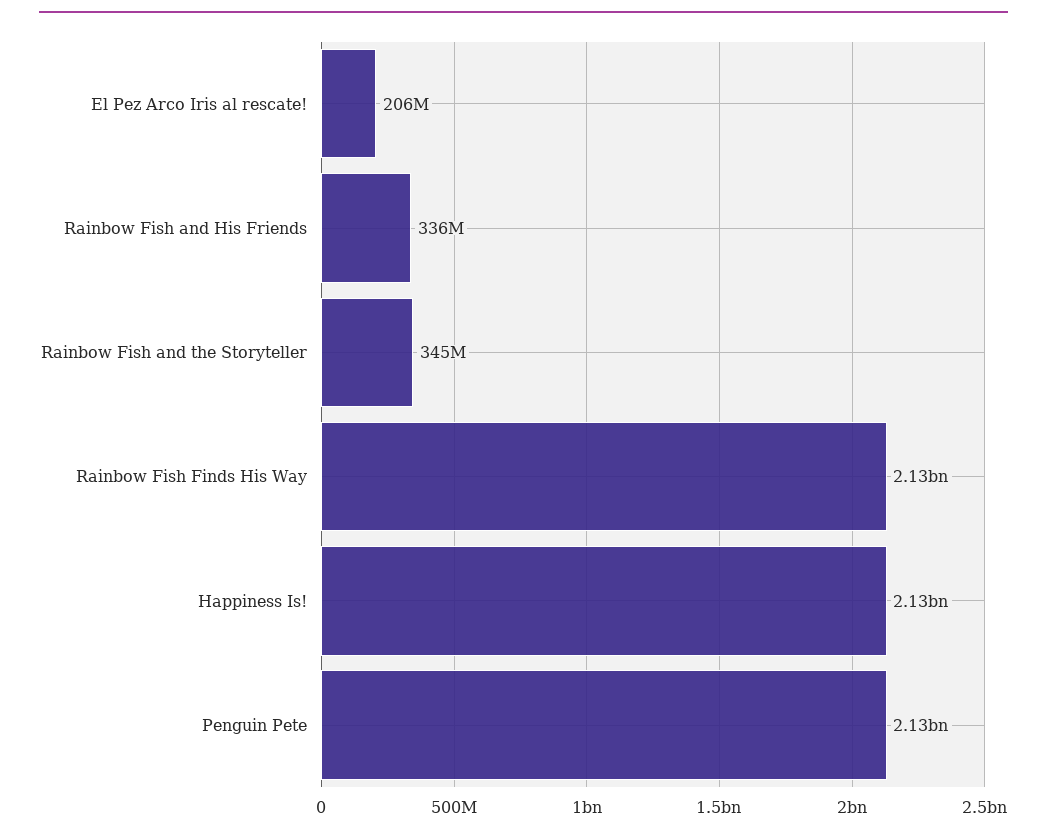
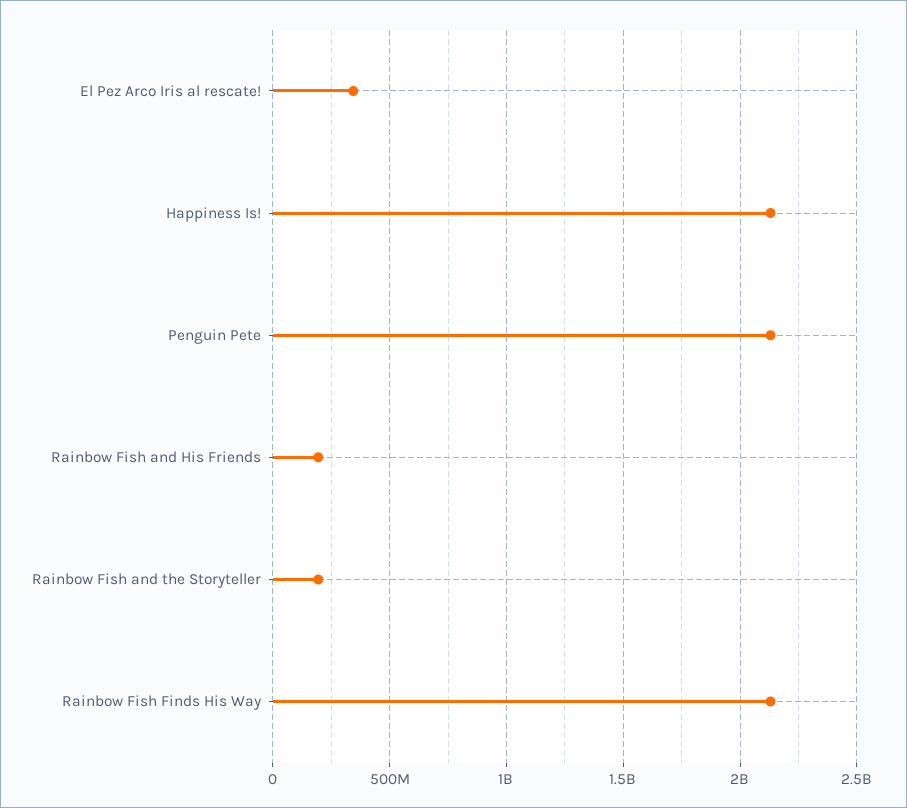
El Pez Arco Iris al rescate!: 206000000 -> 350000000
Rainbow Fish and His Friends: 336000000 -> 200000000
Rainbow Fish and the Storyteller: 345000000 -> 200000000

